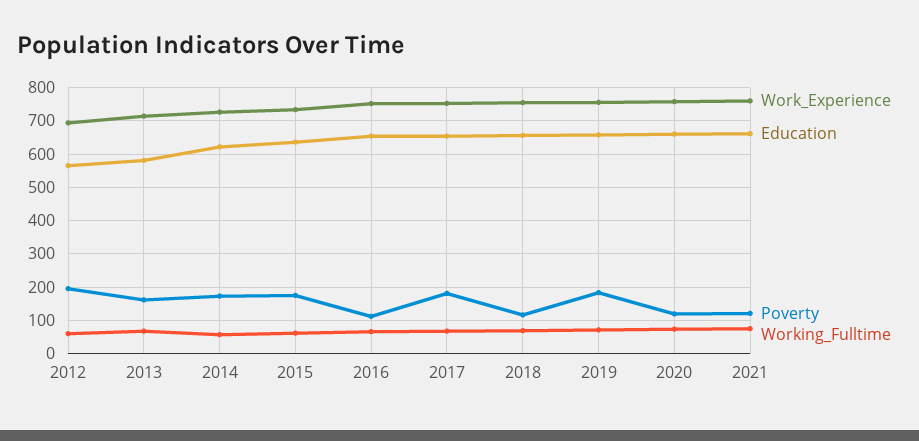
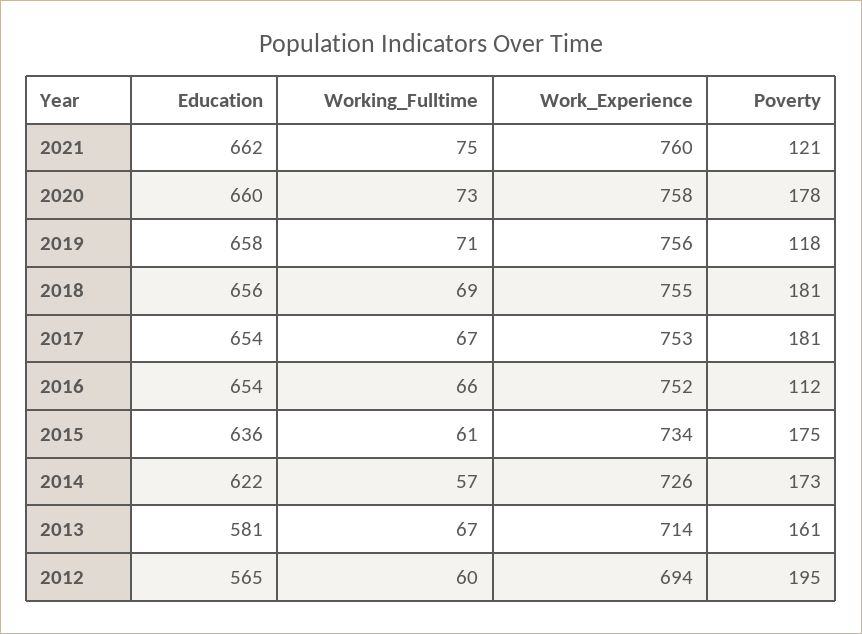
Poverty, 2018: 120 -> 181
Poverty, 2019: 180 -> 118
Poverty, 2020: 120 -> 178

